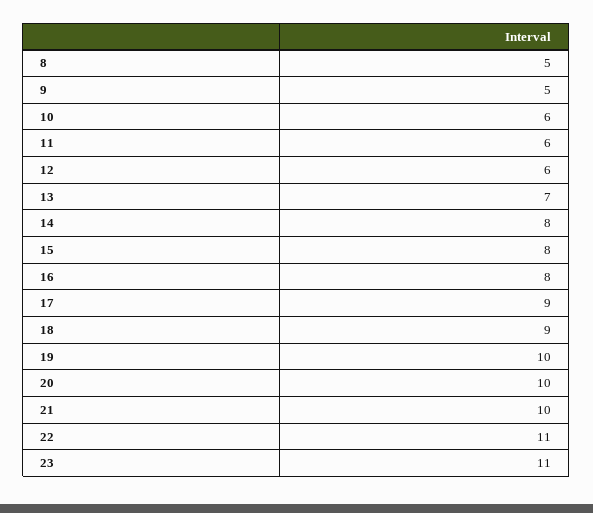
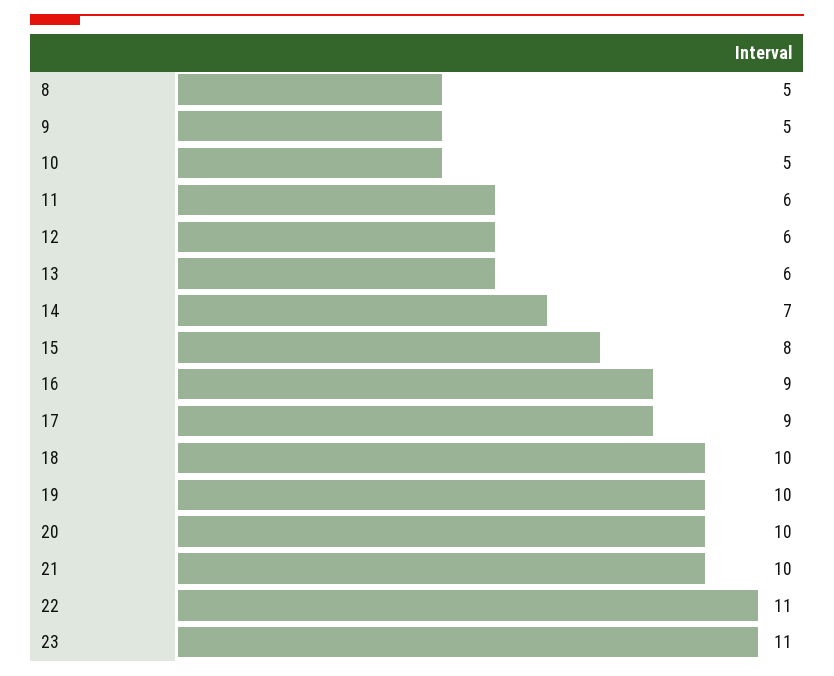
10: 6 -> 5
13: 7 -> 6
14: 8 -> 7
16: 8 -> 9
18: 9 -> 10

